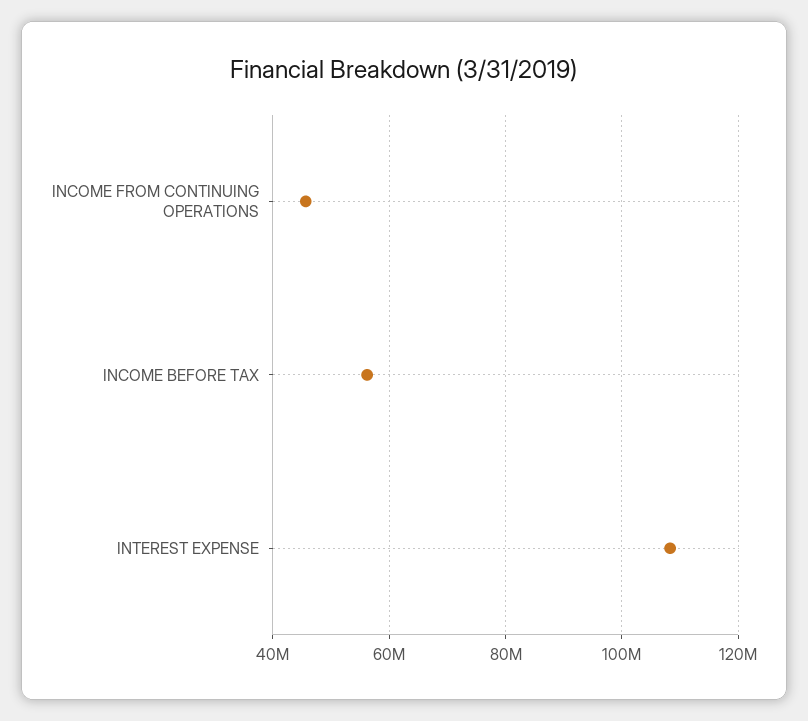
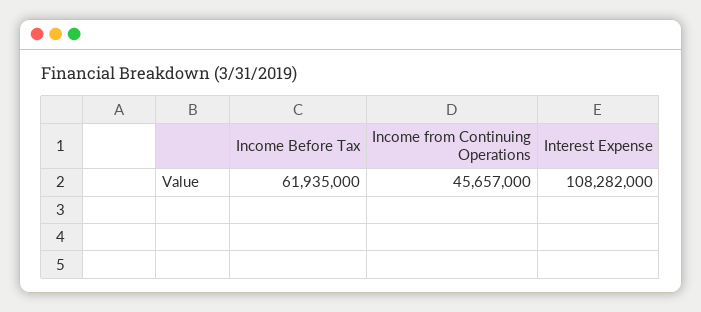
INCOME BEFORE TAX: 56000000 -> 61935000

